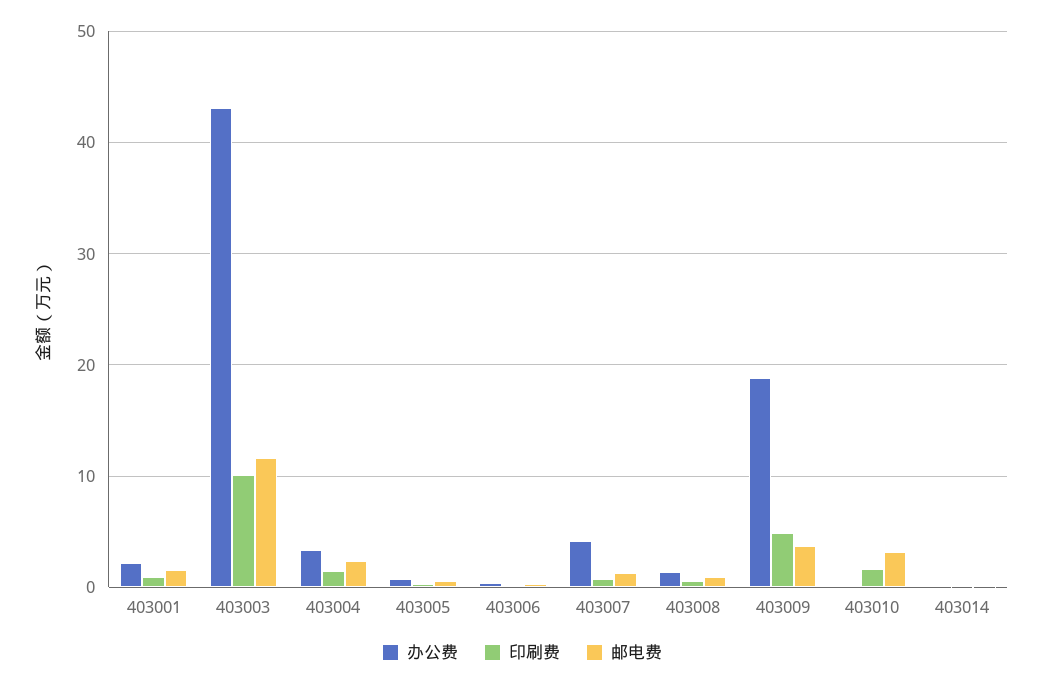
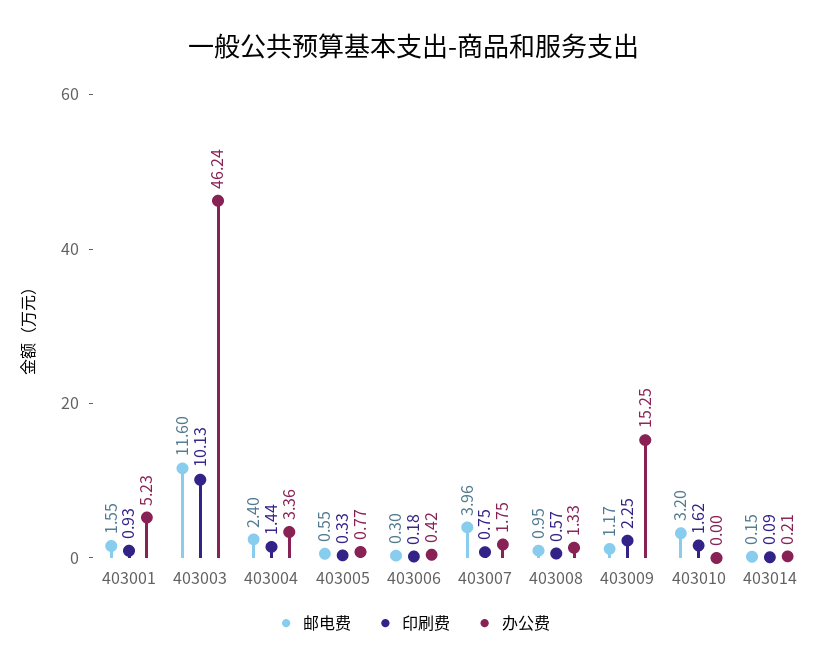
办公费, 403001: 2 -> 5.23
办公费, 403003: 43 -> 46.24
办公费, 403007: 4 -> 1.75
邮电费, 403007: 1 -> 3.96
办公费, 403009: 19 -> 15.25
印刷费, 403009: 5 -> 2.25
邮电费, 403009: 4 -> 1.17

